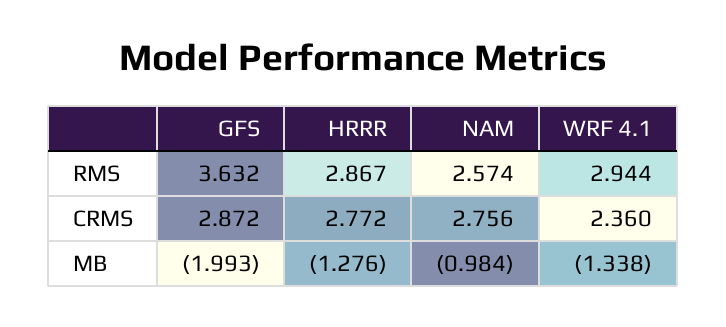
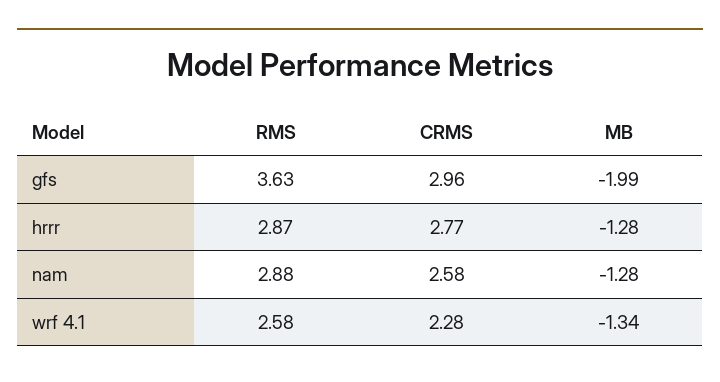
NAM, RMS: 2.574 -> 2.88
WRF 4.1, RMS: 2.944 -> 2.58
GFS, CRMS: 2.872 -> 2.96
NAM, CRMS: 2.756 -> 2.58
WRF 4.1, CRMS: 2.36 -> 2.28
NAM, MB: -0.984 -> -1.28

